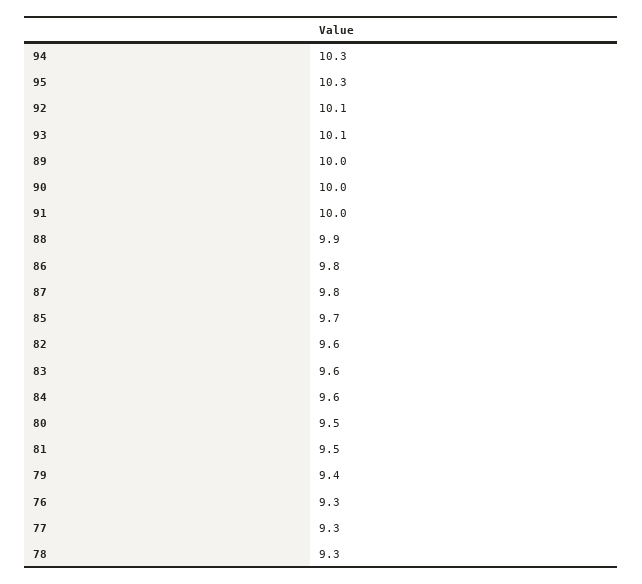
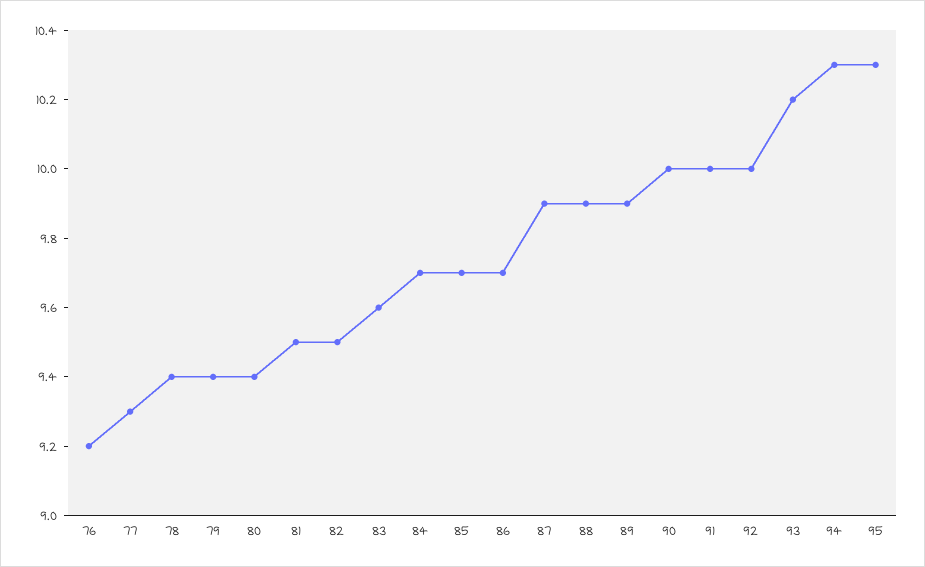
92: 10.1 -> 10
93: 10.1 -> 10.2
89: 10 -> 9.9
86: 9.8 -> 9.7
87: 9.8 -> 9.9
82: 9.6 -> 9.5
84: 9.6 -> 9.7
80: 9.5 -> 9.4
76: 9.3 -> 9.2
78: 9.3 -> 9.4

